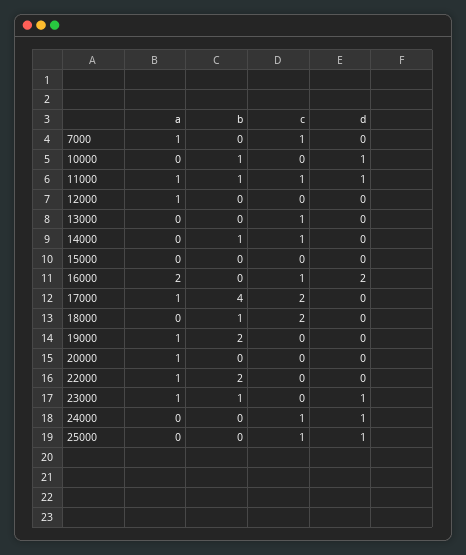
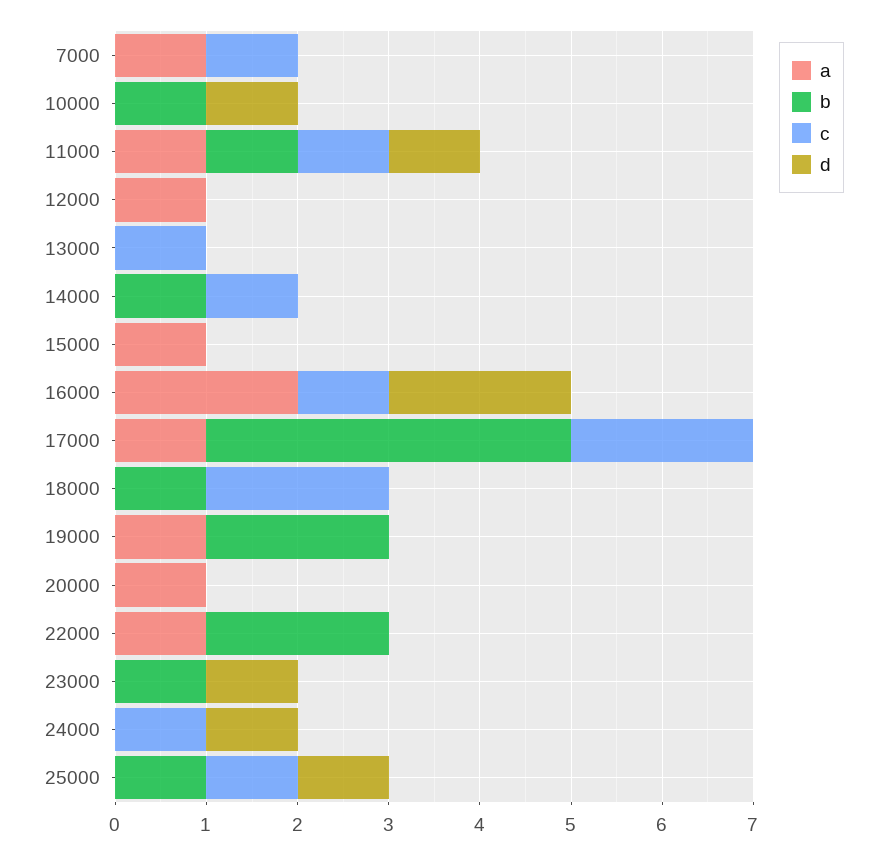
a, 15000: 0 -> 1
a, 23000: 1 -> 0
b, 25000: 0 -> 1

